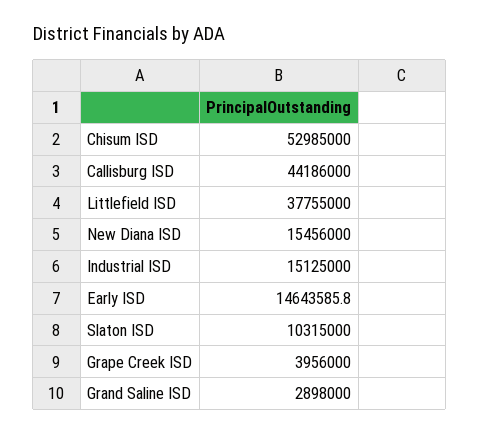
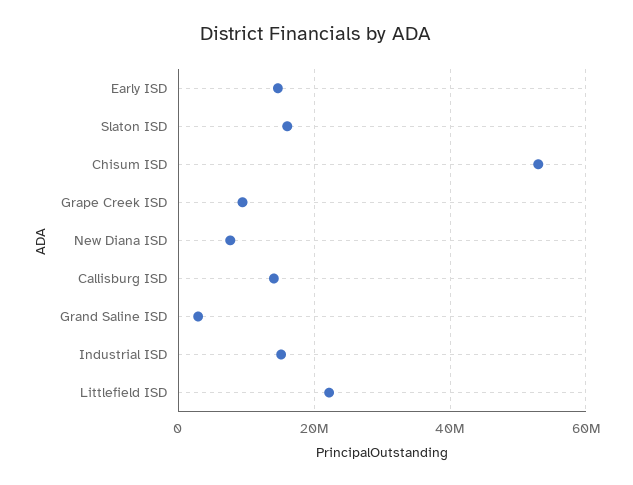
Callisburg ISD: 44186000 -> 14000000
Littlefield ISD: 37755000 -> 22000000
New Diana ISD: 15456000 -> 8000000
Slaton ISD: 10315000 -> 16000000
Grape Creek ISD: 3956000 -> 10000000

